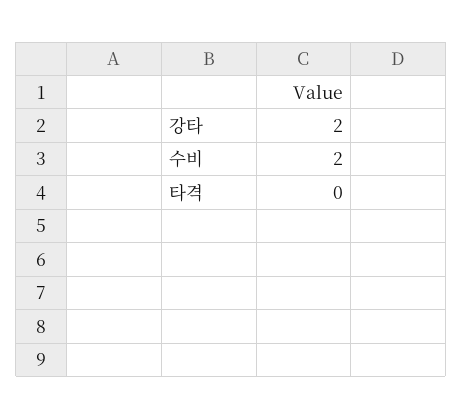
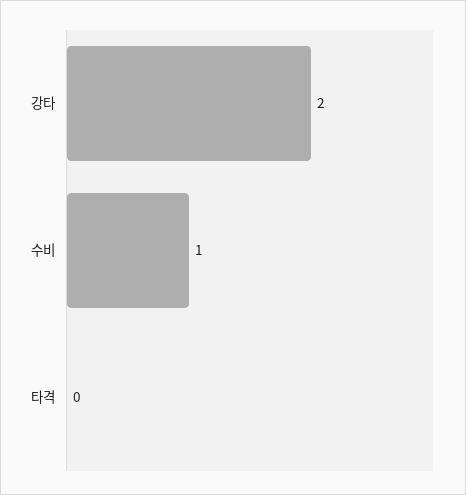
수비: 2 -> 1

